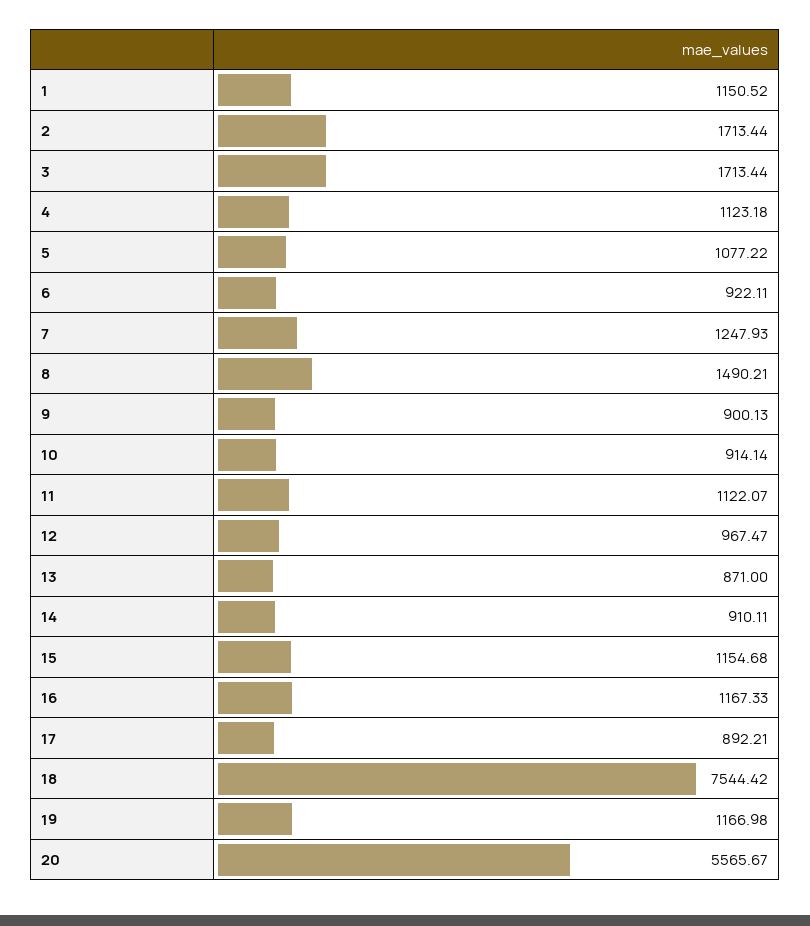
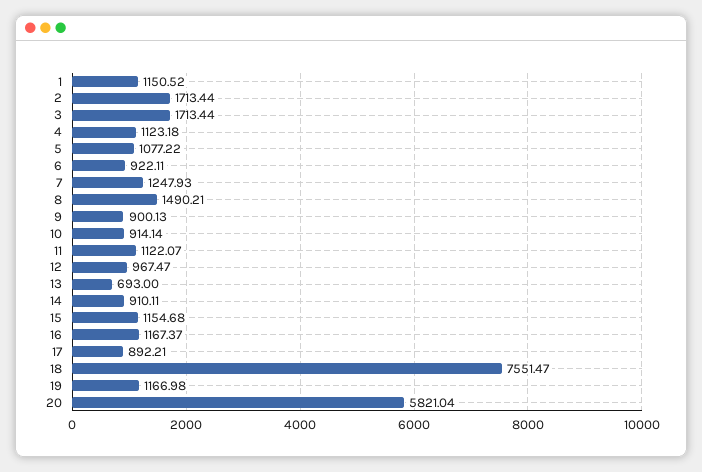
13: 871 -> 693
16: 1167.33 -> 1167.37
18: 7544.42 -> 7551.47
20: 5565.67 -> 5821.04

